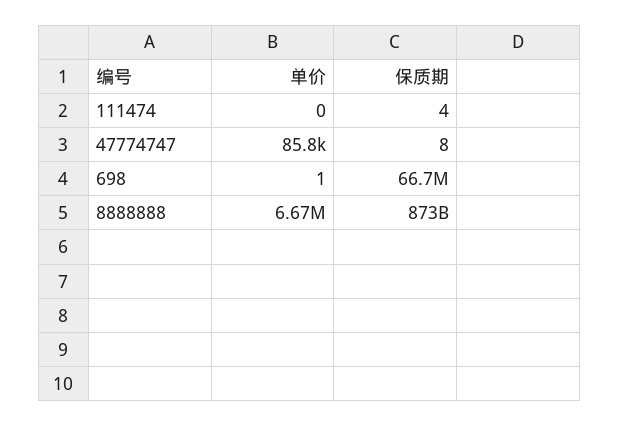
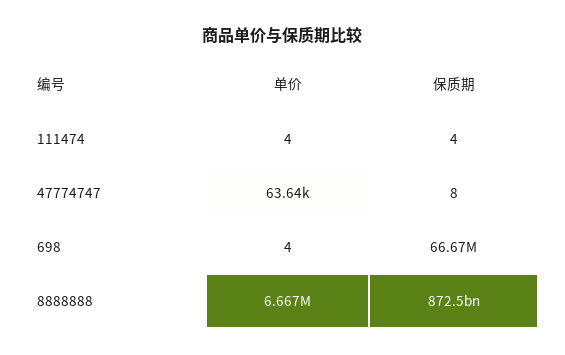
单价, 111474: 0 -> 4
单价, 47774747: 85800 -> 63640
单价, 698: 1 -> 4

